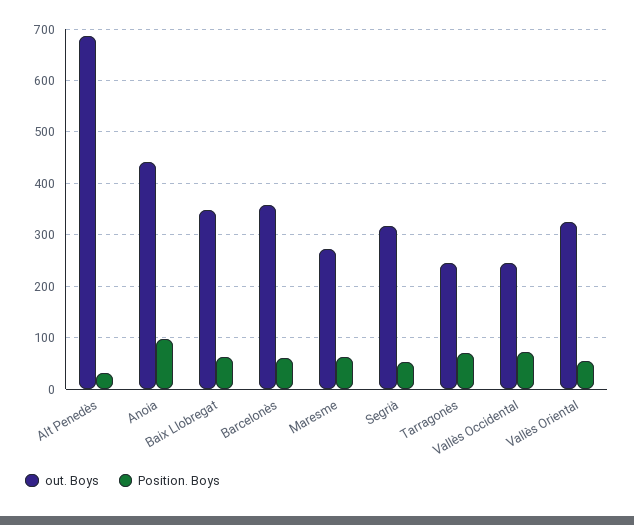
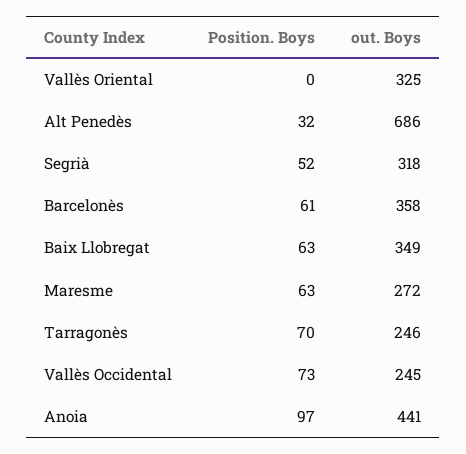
Position. Boys, Vallès Oriental: 60 -> 0

